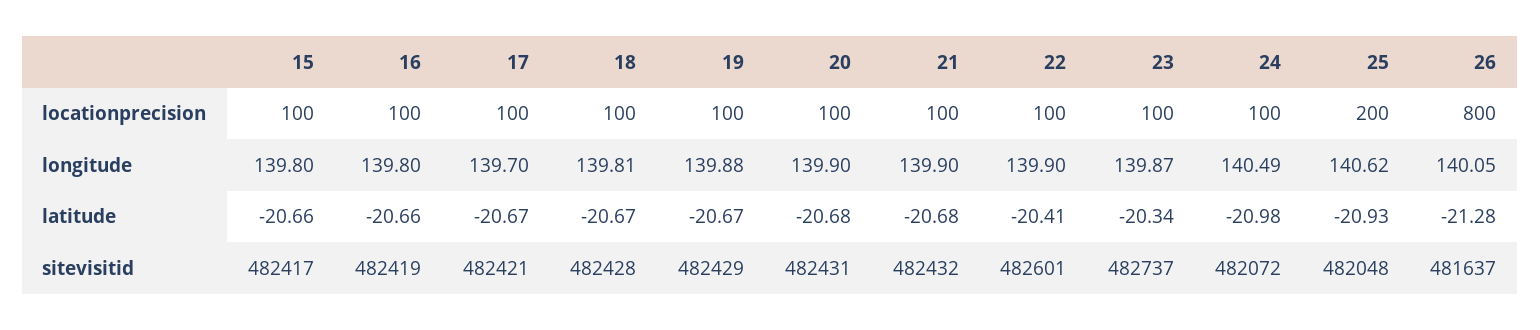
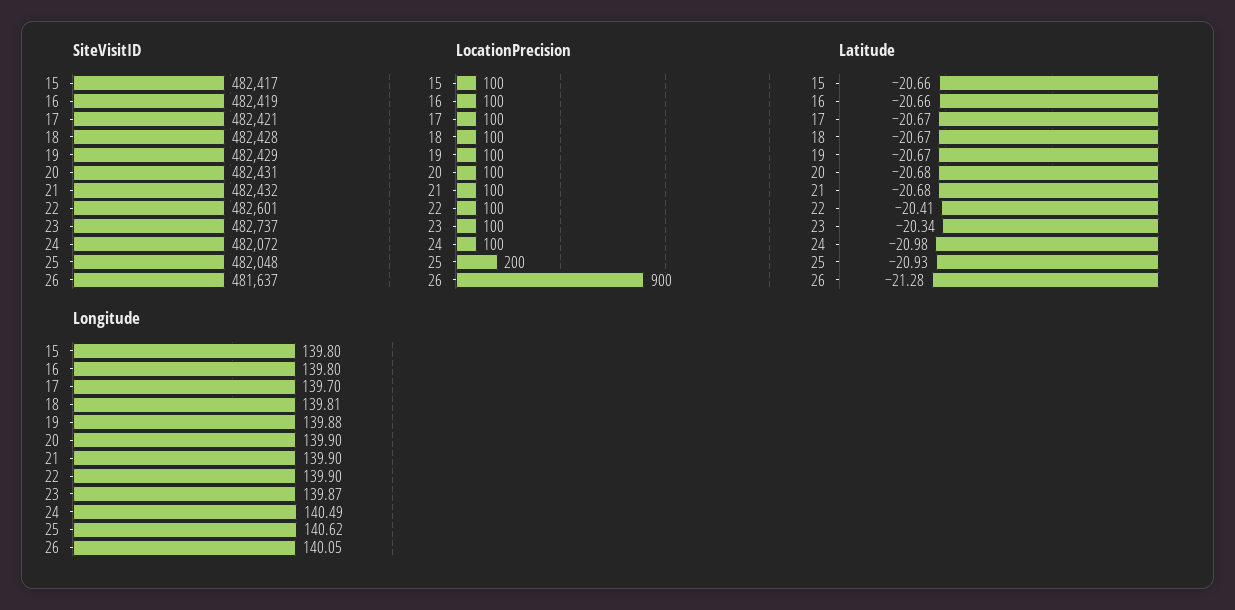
locationprecision, 26: 800 -> 900

